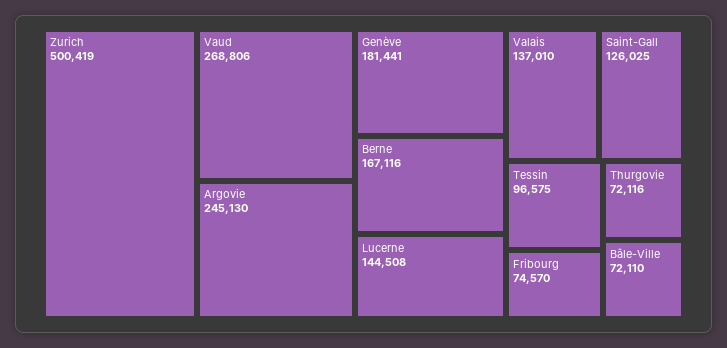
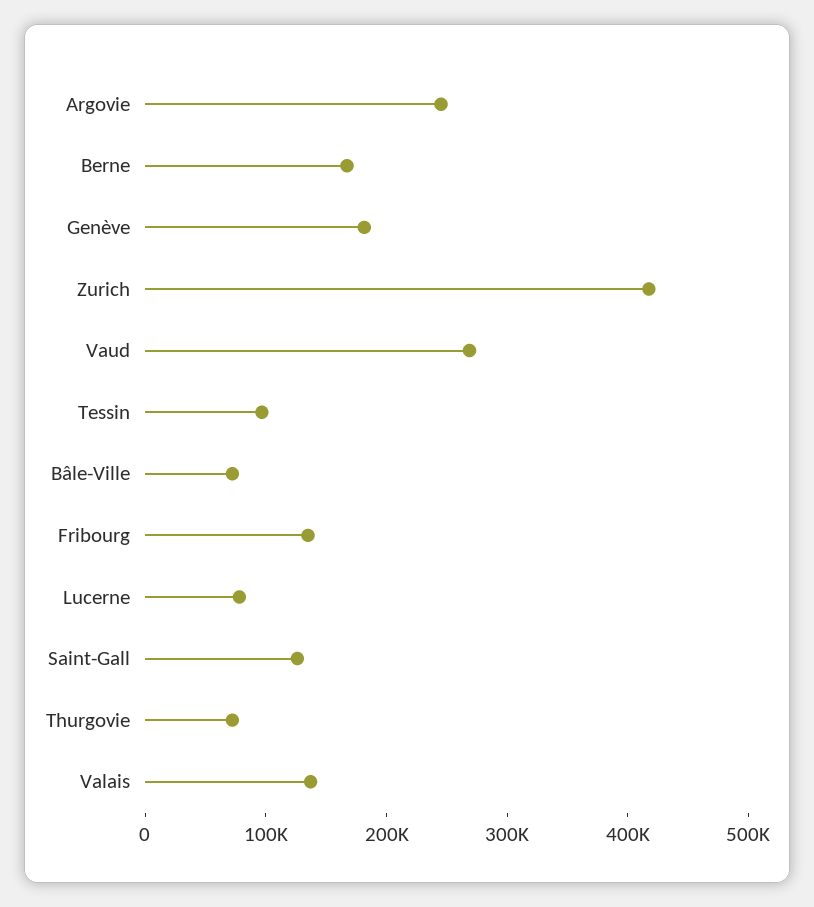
Zurich: 500419 -> 420000
Lucerne: 144508 -> 80000
Fribourg: 74570 -> 140000

